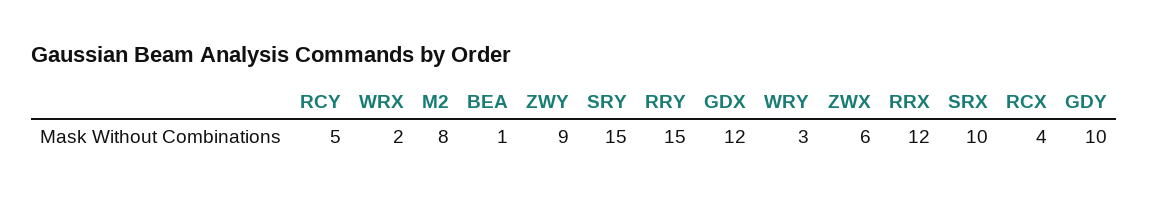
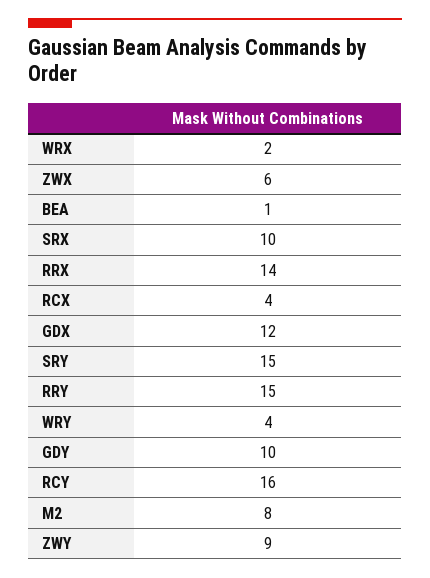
RCY: 5 -> 16
WRY: 3 -> 4
RRX: 12 -> 14

